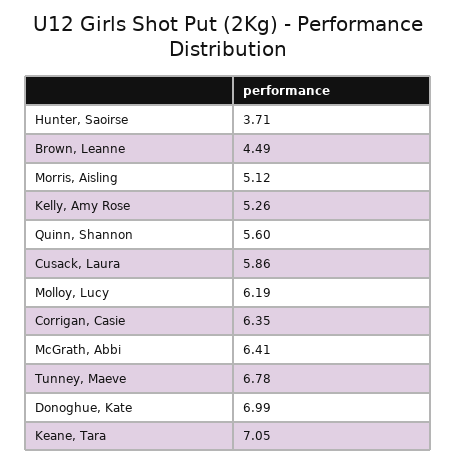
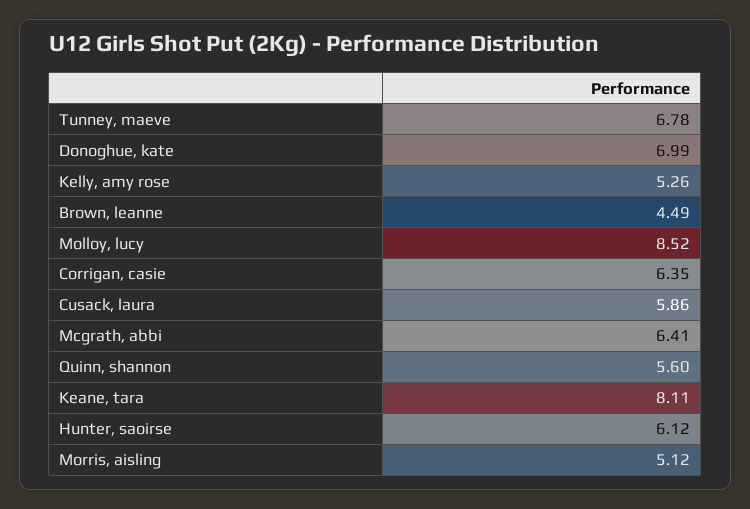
Hunter, Saoirse: 3.71 -> 6.12
Molloy, Lucy: 6.19 -> 8.52
Keane, Tara: 7.05 -> 8.11

